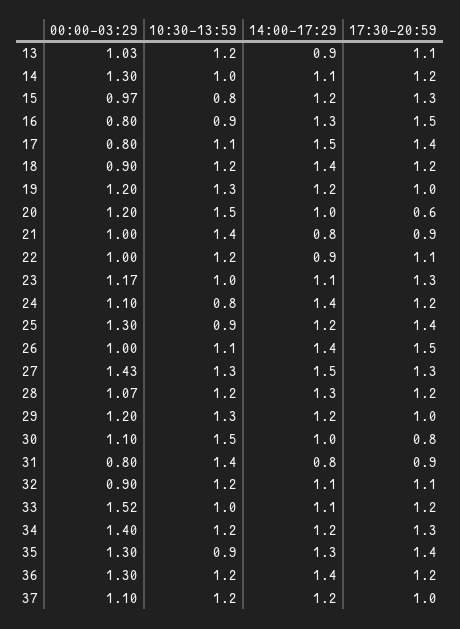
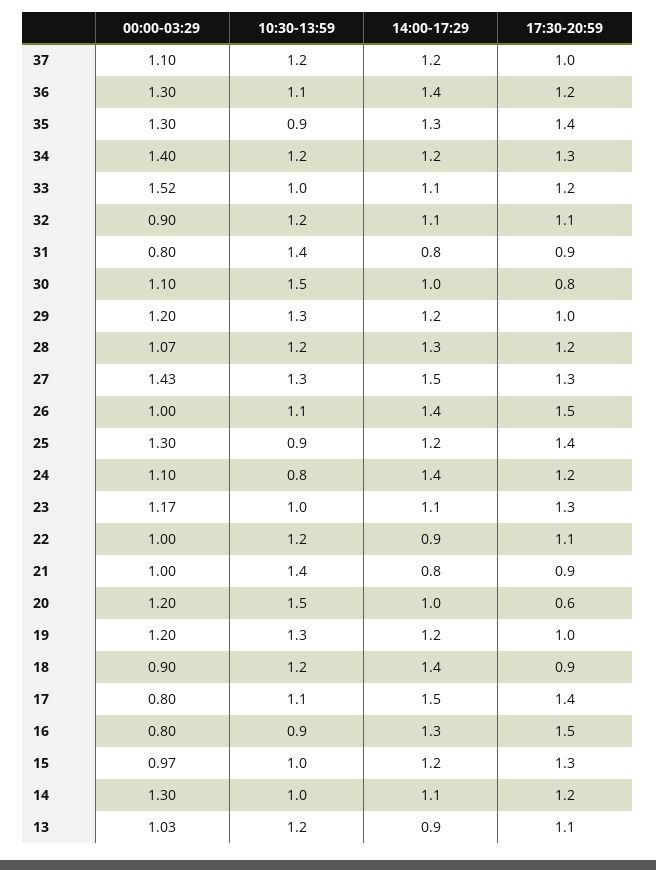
10:30-13:59, 15: 0.8 -> 1
17:30-20:59, 18: 1.2 -> 0.9
10:30-13:59, 36: 1.2 -> 1.1

